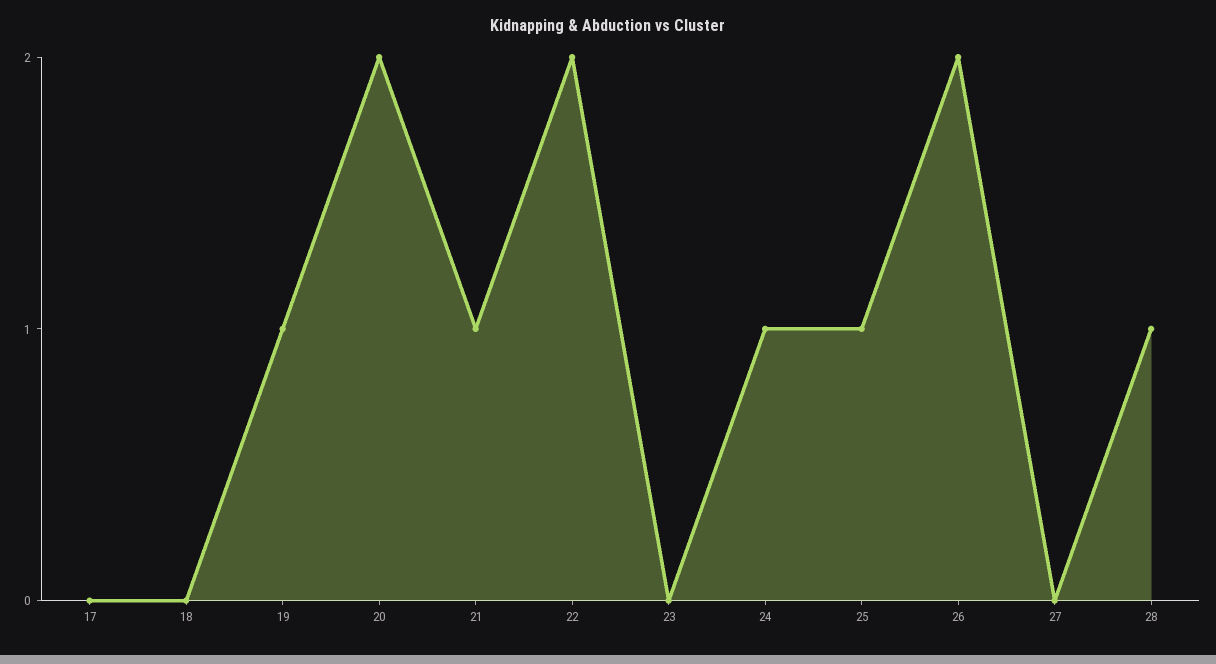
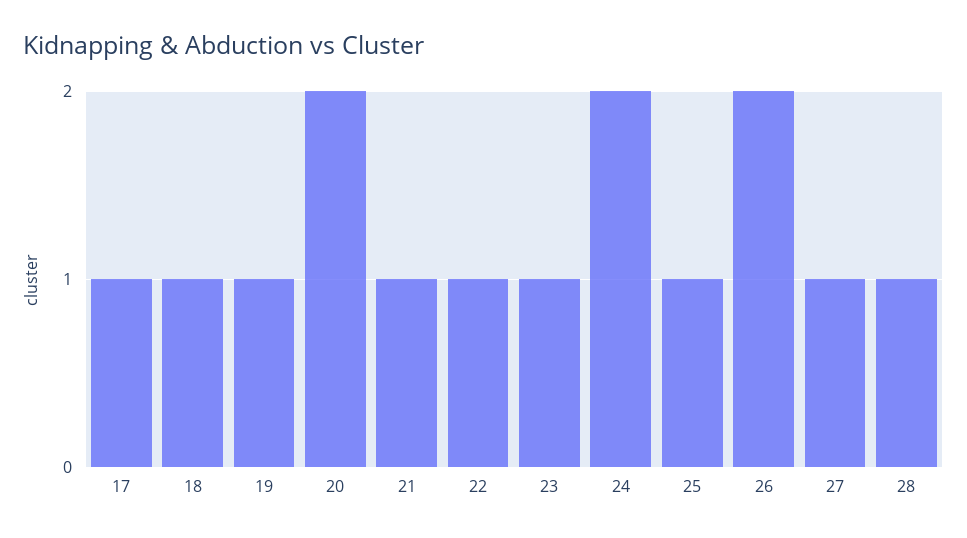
17: 0 -> 1
18: 0 -> 1
22: 2 -> 1
23: 0 -> 1
24: 1 -> 2
27: 0 -> 1

